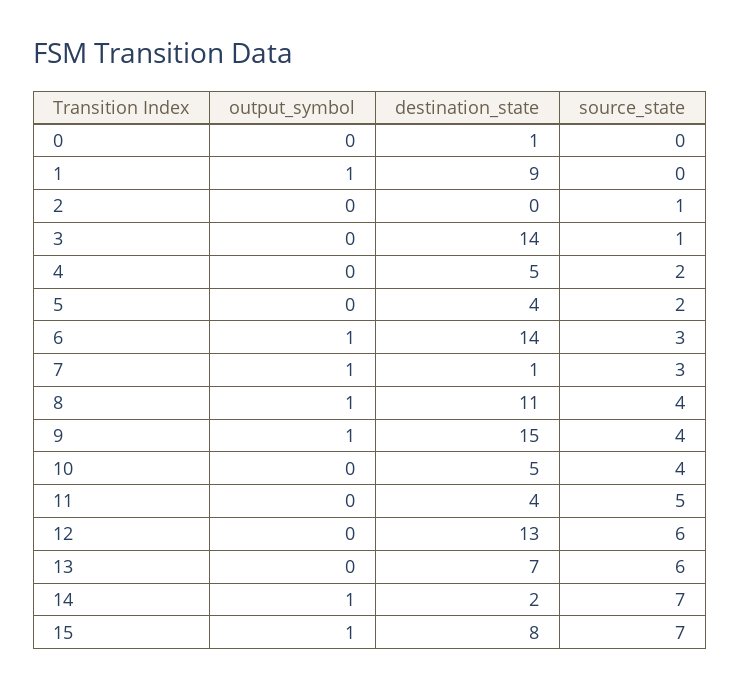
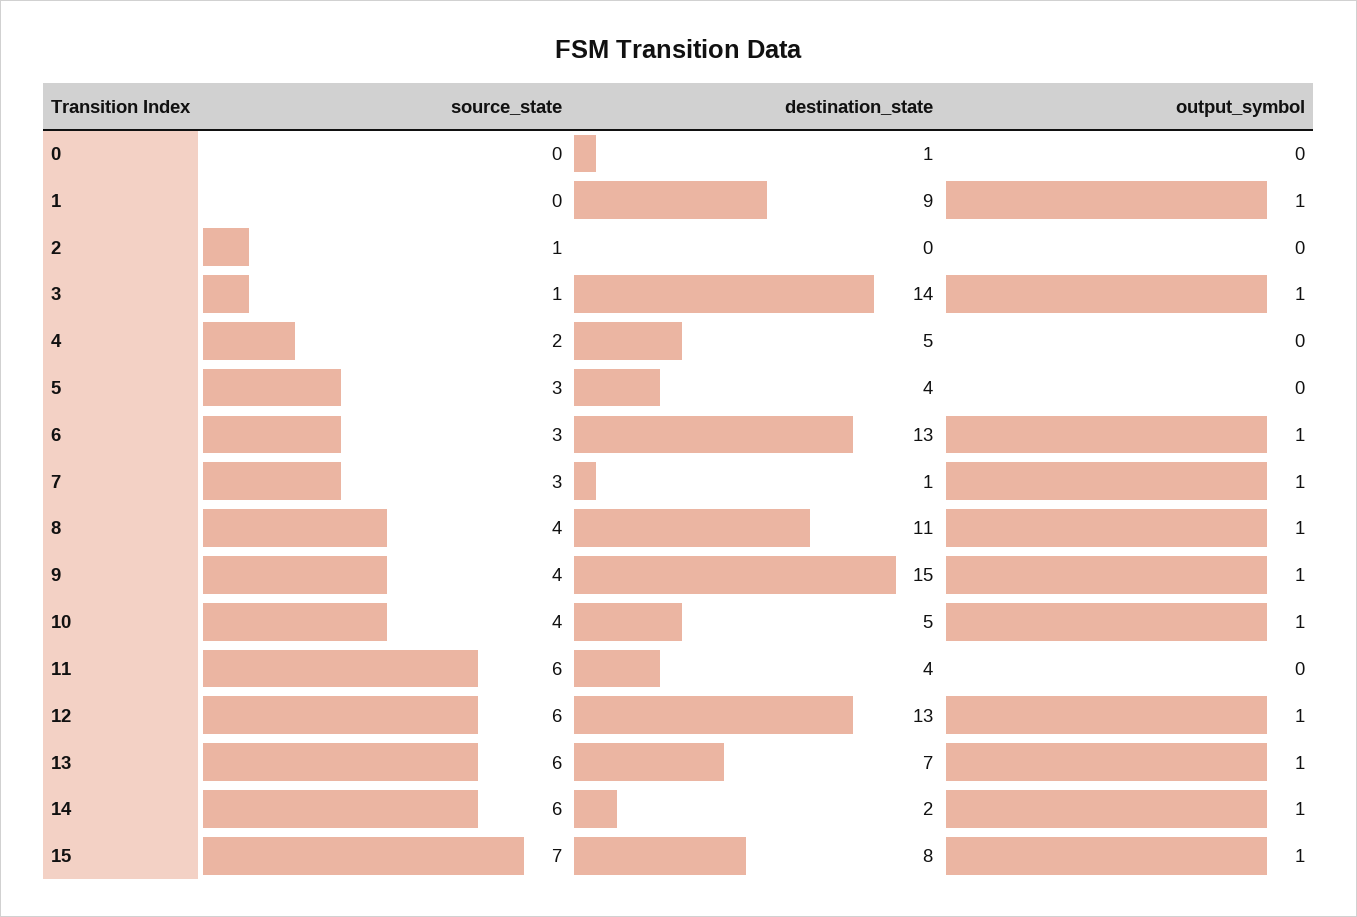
output_symbol, 3: 0 -> 1
source_state, 5: 2 -> 3
destination_state, 6: 14 -> 13
output_symbol, 10: 0 -> 1
source_state, 11: 5 -> 6
output_symbol, 12: 0 -> 1
output_symbol, 13: 0 -> 1
source_state, 14: 7 -> 6

